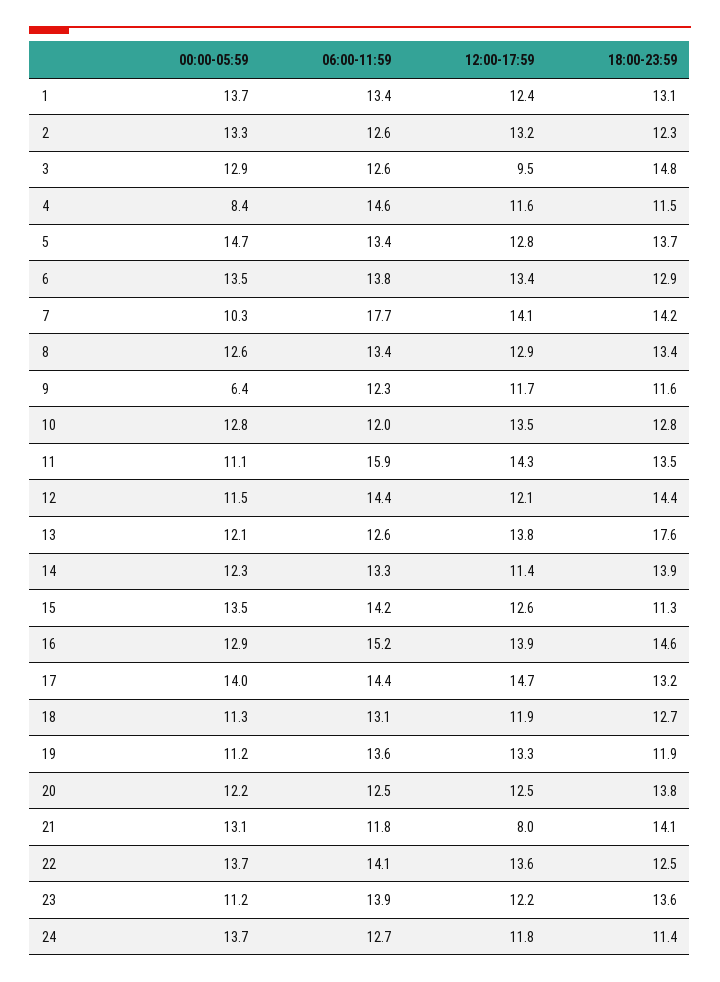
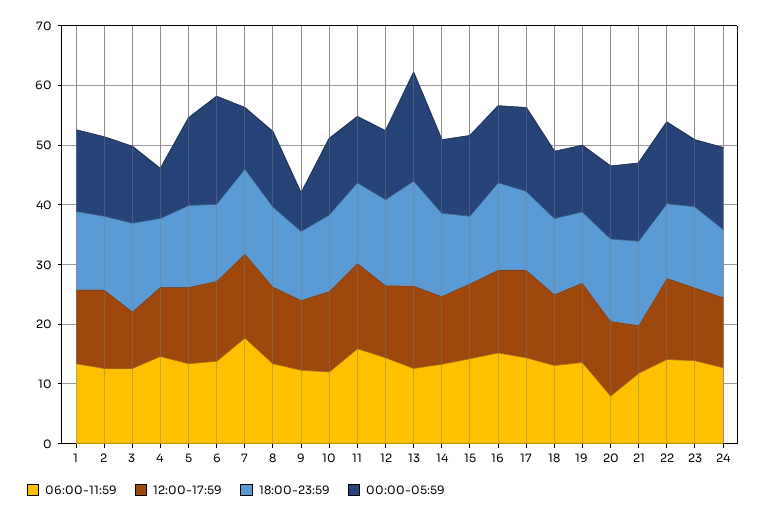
00:00-05:59, 6: 13.5 -> 18
00:00-05:59, 13: 12.1 -> 18
06:00-11:59, 20: 12.5 -> 8

